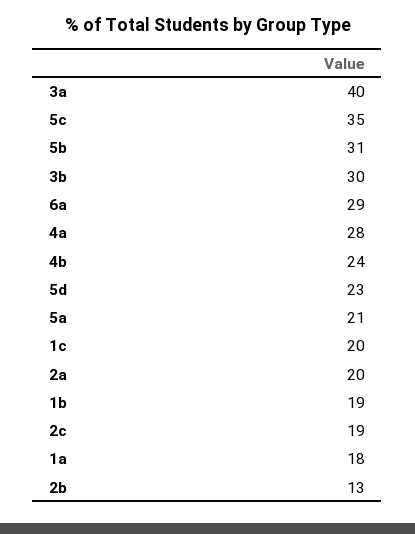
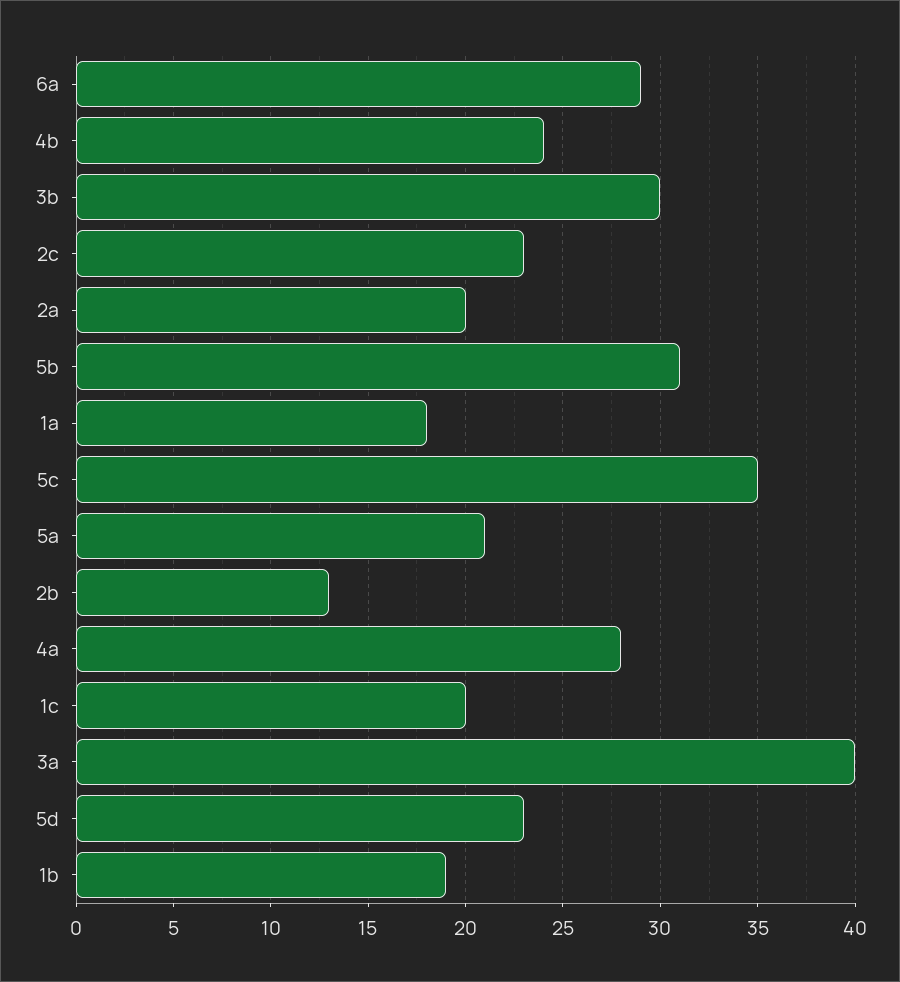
2c: 19 -> 23

